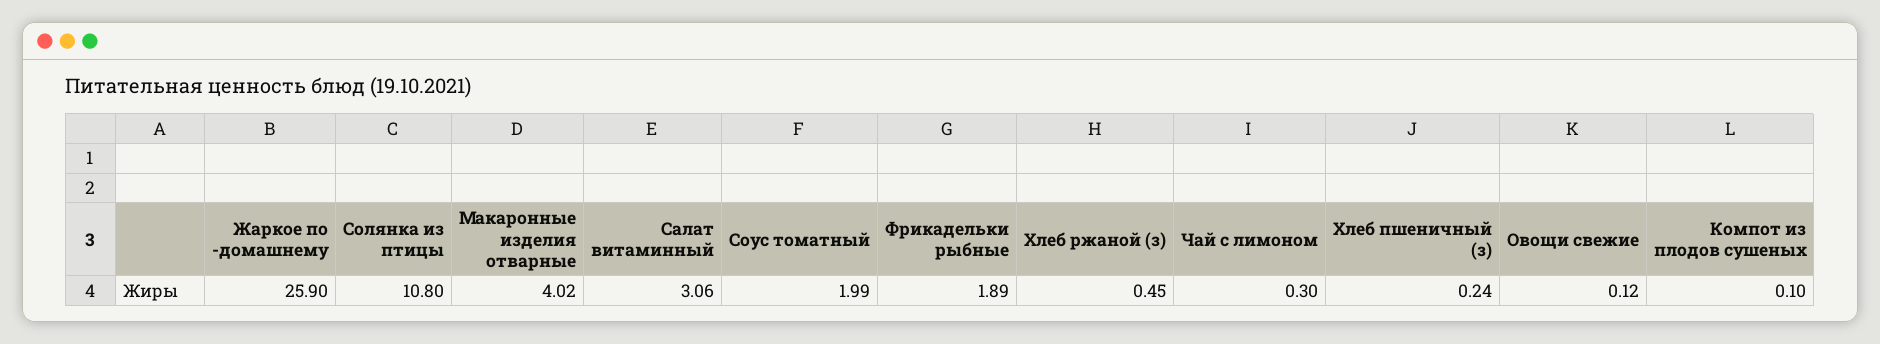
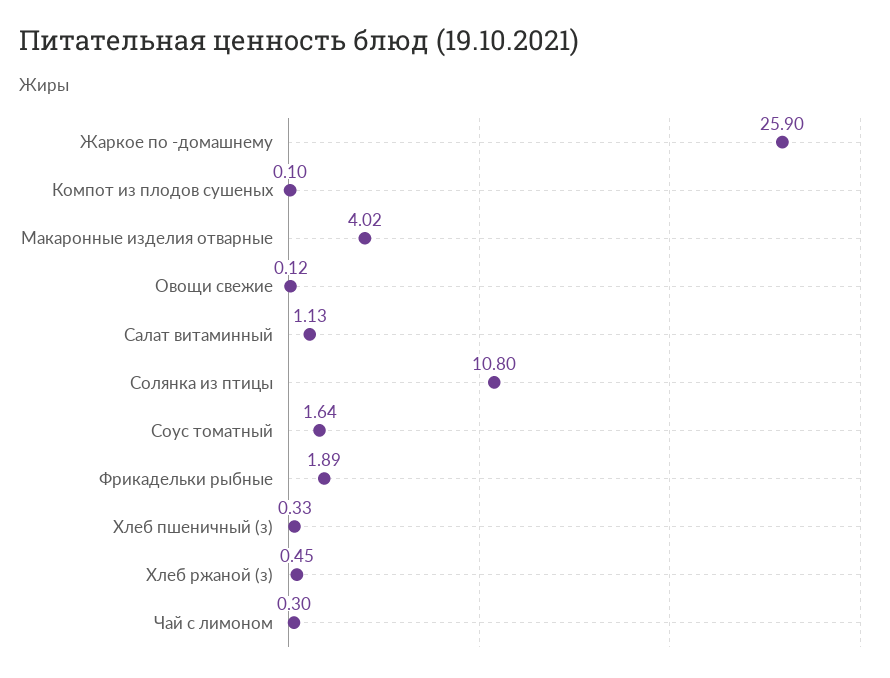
Салат витаминный: 3.06 -> 1.13
Соус томатный: 1.99 -> 1.64
Хлеб пшеничный (з): 0.24 -> 0.33

